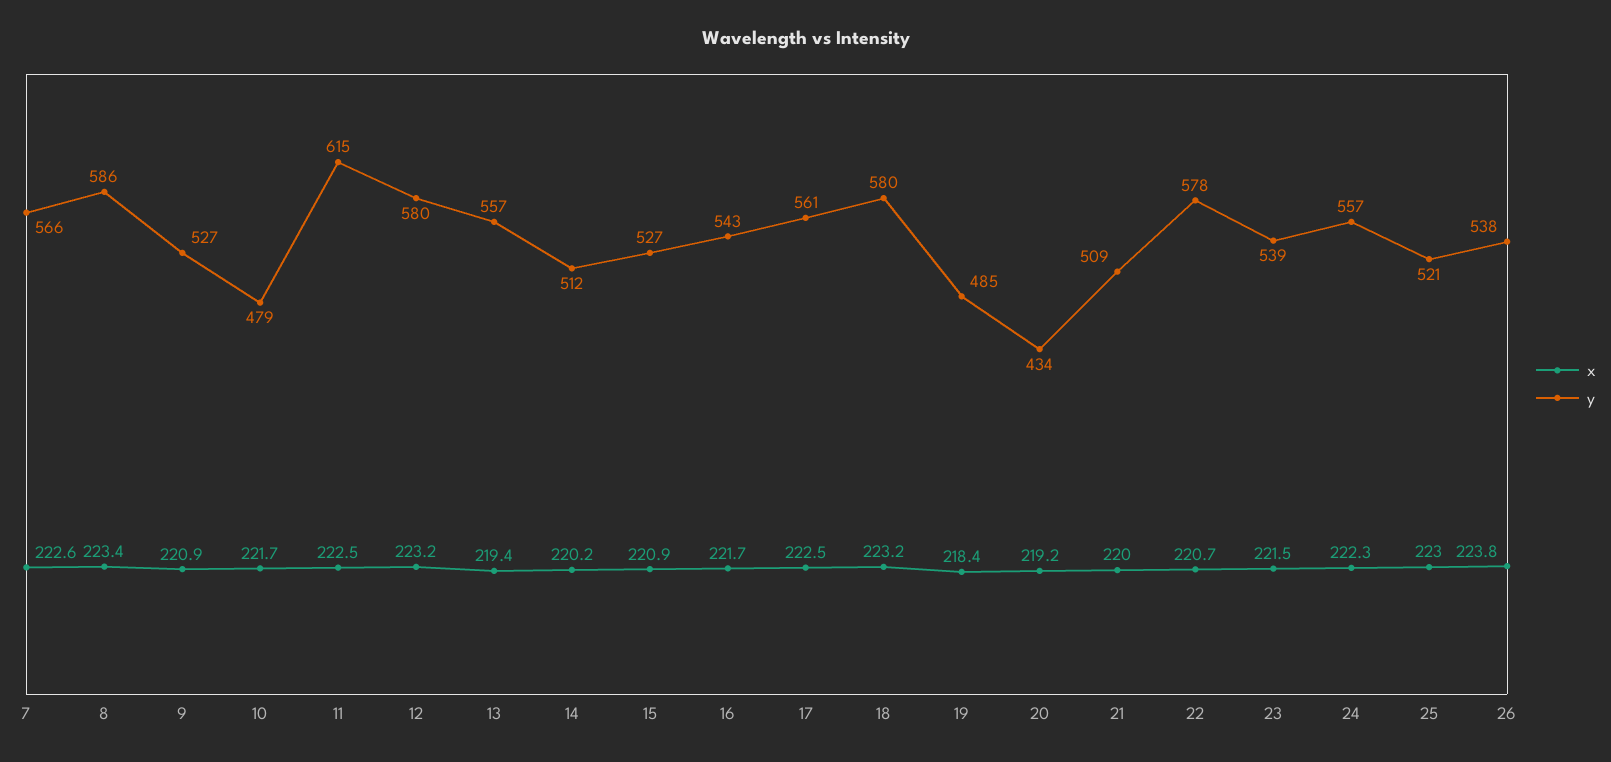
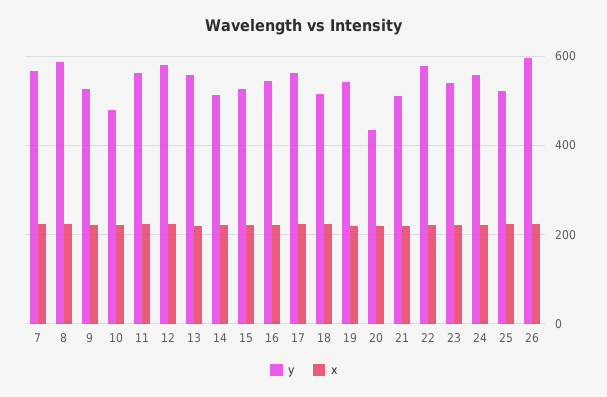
y, 11: 615 -> 560
y, 18: 580 -> 520
y, 19: 485 -> 540
y, 26: 538 -> 600

